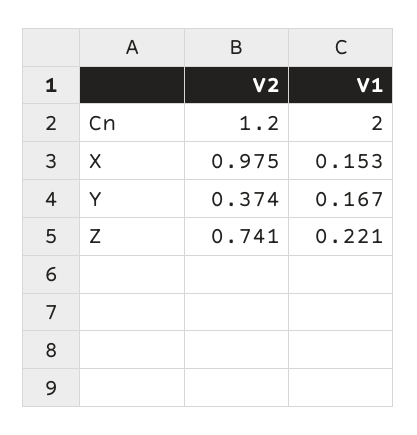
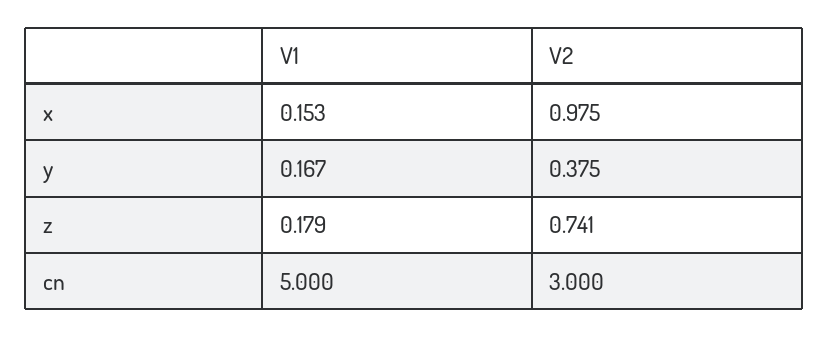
V2, Cn: 1.2 -> 3
V1, Cn: 2 -> 5
V2, Y: 0.374 -> 0.375
V1, Z: 0.221 -> 0.179

